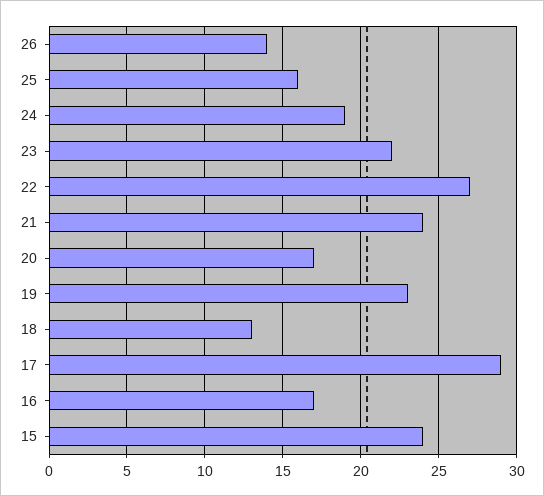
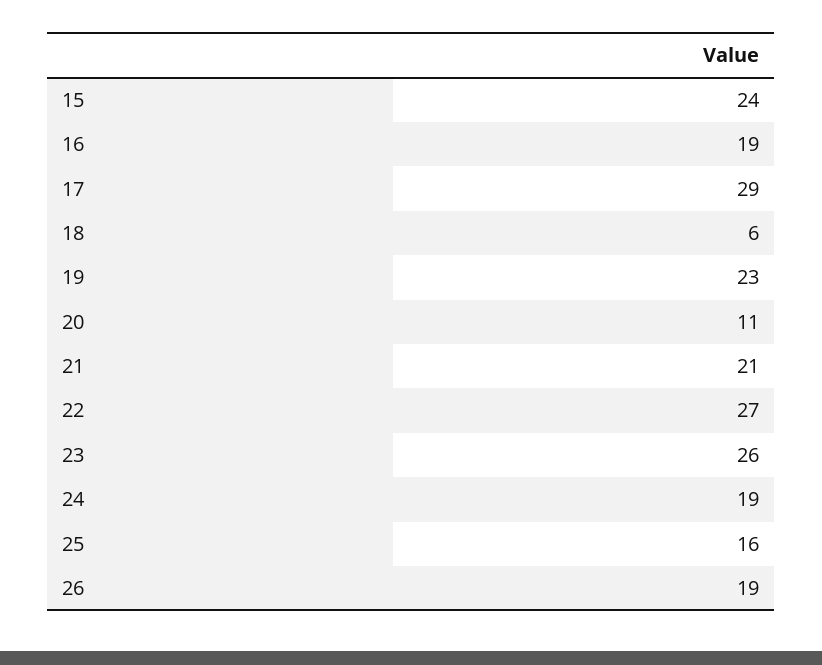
26: 14 -> 19
23: 22 -> 26
21: 24 -> 21
20: 17 -> 11
18: 13 -> 6
16: 17 -> 19

